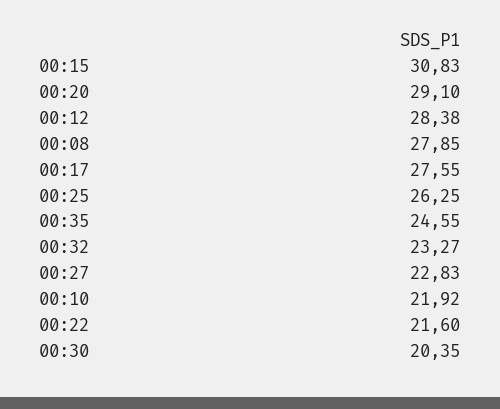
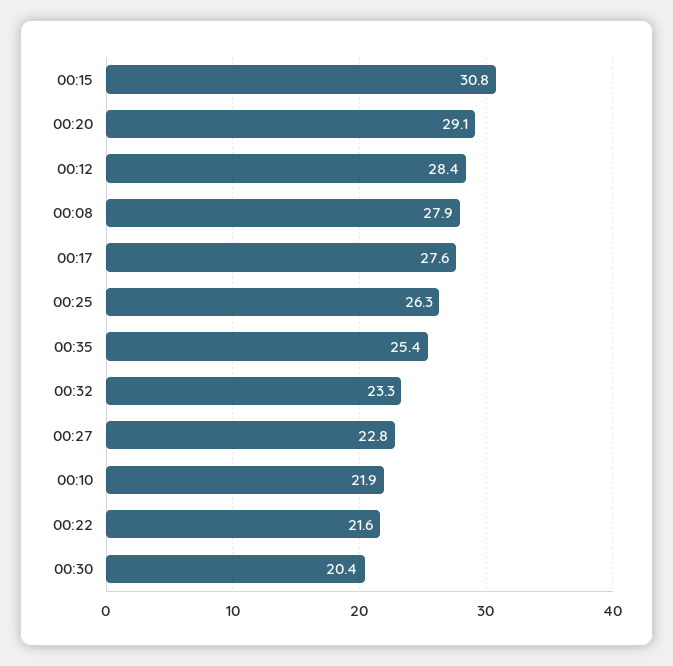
00:35: 24.55 -> 25.4

